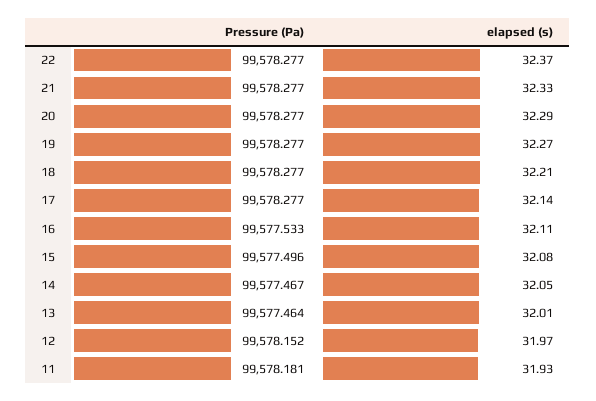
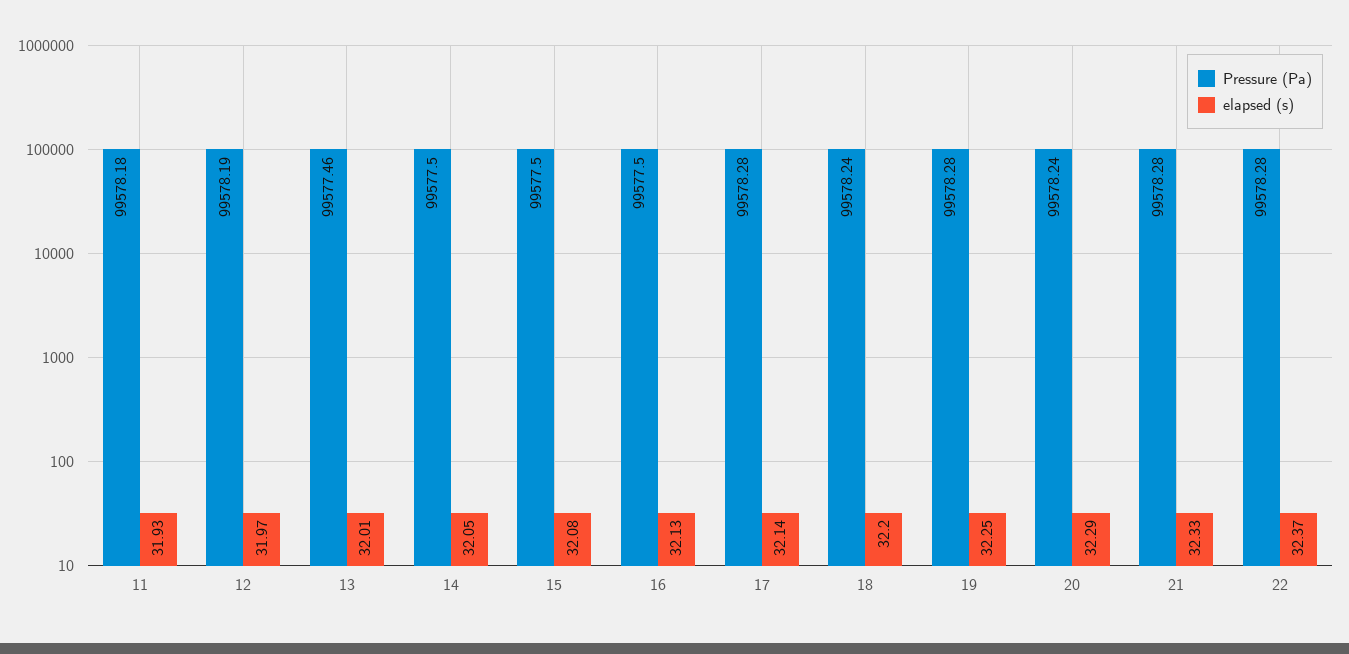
Pressure (Pa), 20: 99578.277 -> 99578.24
elapsed (s), 19: 32.27 -> 32.25
Pressure (Pa), 18: 99578.277 -> 99578.24
elapsed (s), 18: 32.21 -> 32.2
Pressure (Pa), 16: 99577.533 -> 99577.5
elapsed (s), 16: 32.11 -> 32.13
Pressure (Pa), 14: 99577.467 -> 99577.5
Pressure (Pa), 12: 99578.152 -> 99578.19

